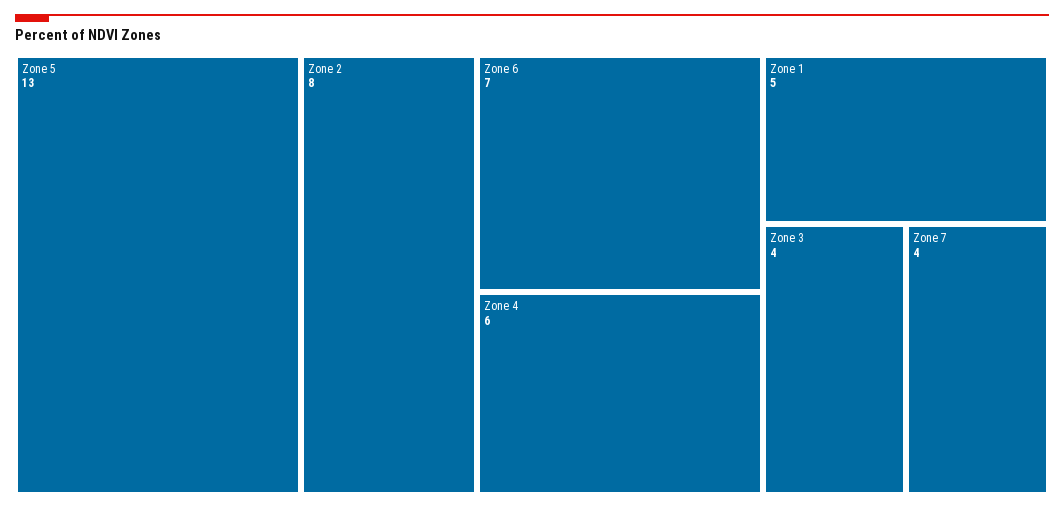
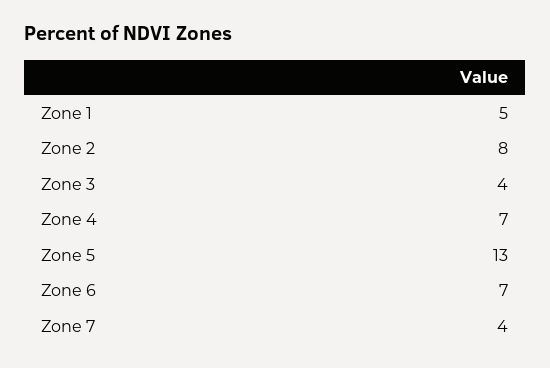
Zone 4: 6 -> 7

